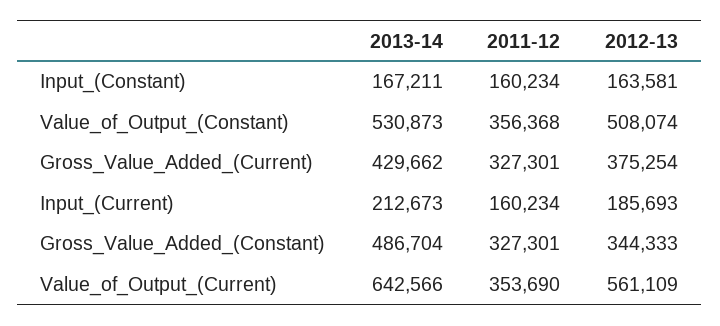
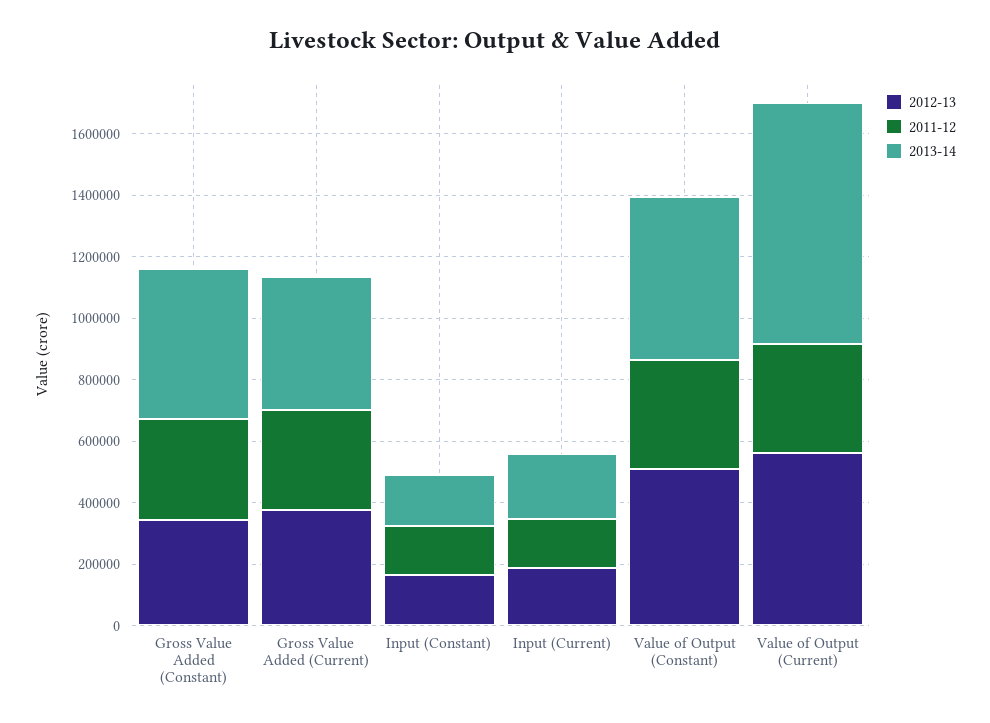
2013-14, Value_of_Output_(Current): 642566 -> 800000

